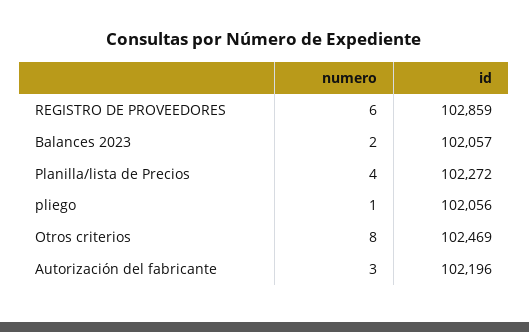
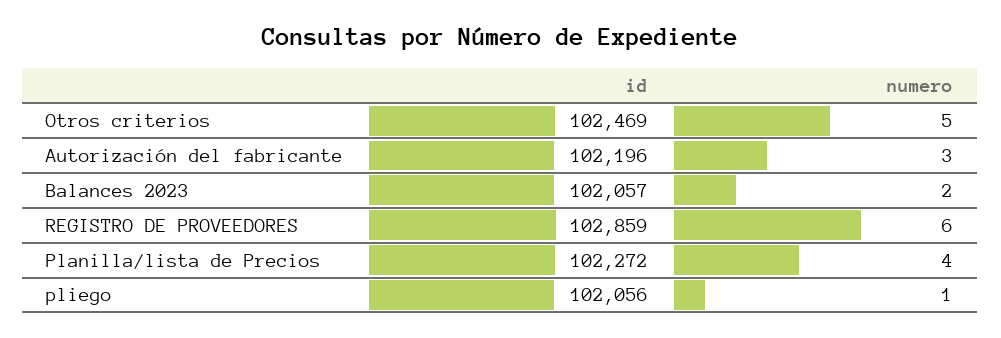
numero, Otros criterios: 8 -> 5

